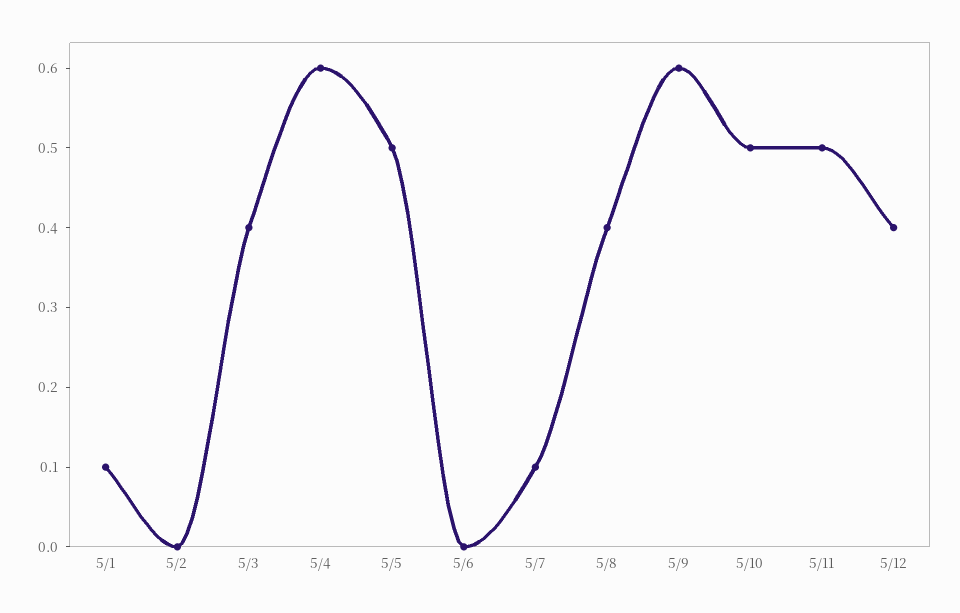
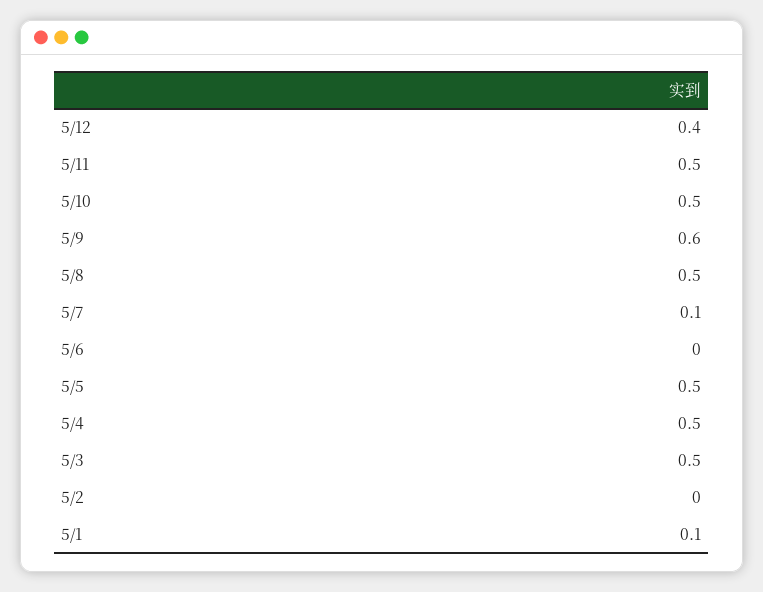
5/3: 0.4 -> 0.5
5/4: 0.6 -> 0.5
5/8: 0.4 -> 0.5

